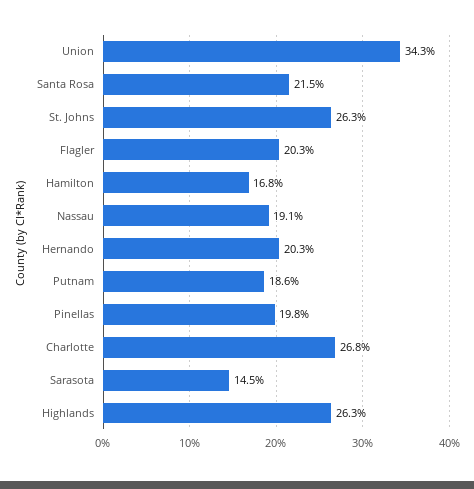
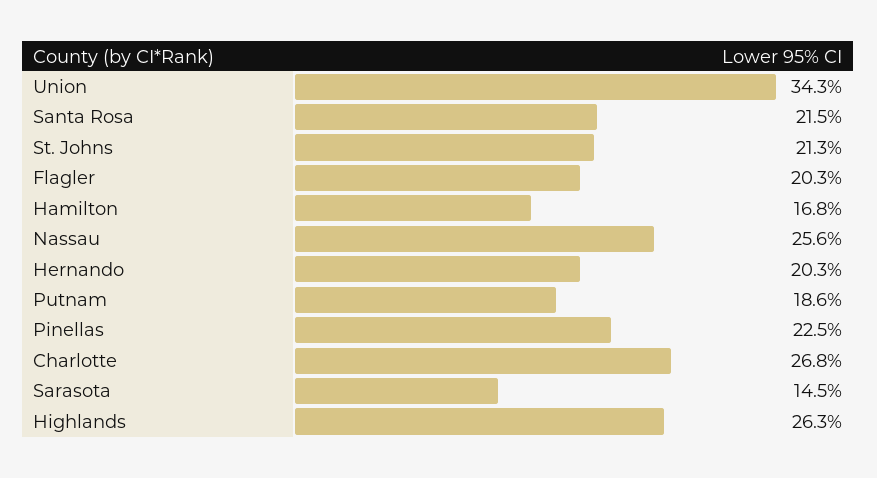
St. Johns: 26.3 -> 21.3
Nassau: 19.1 -> 25.6
Pinellas: 19.8 -> 22.5

